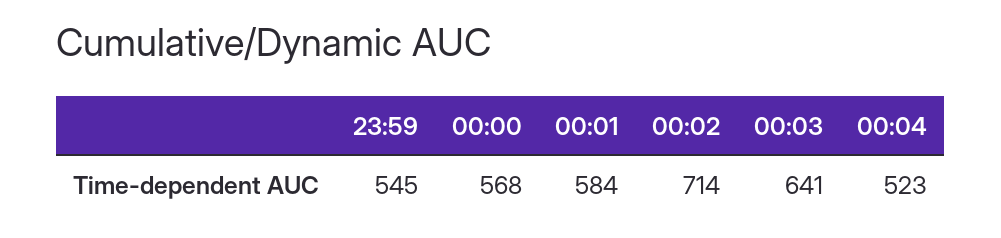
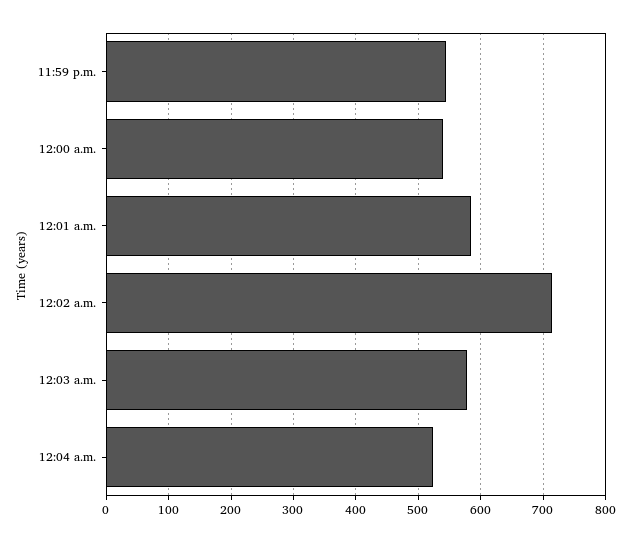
00:00: 568 -> 540
00:03: 641 -> 580

